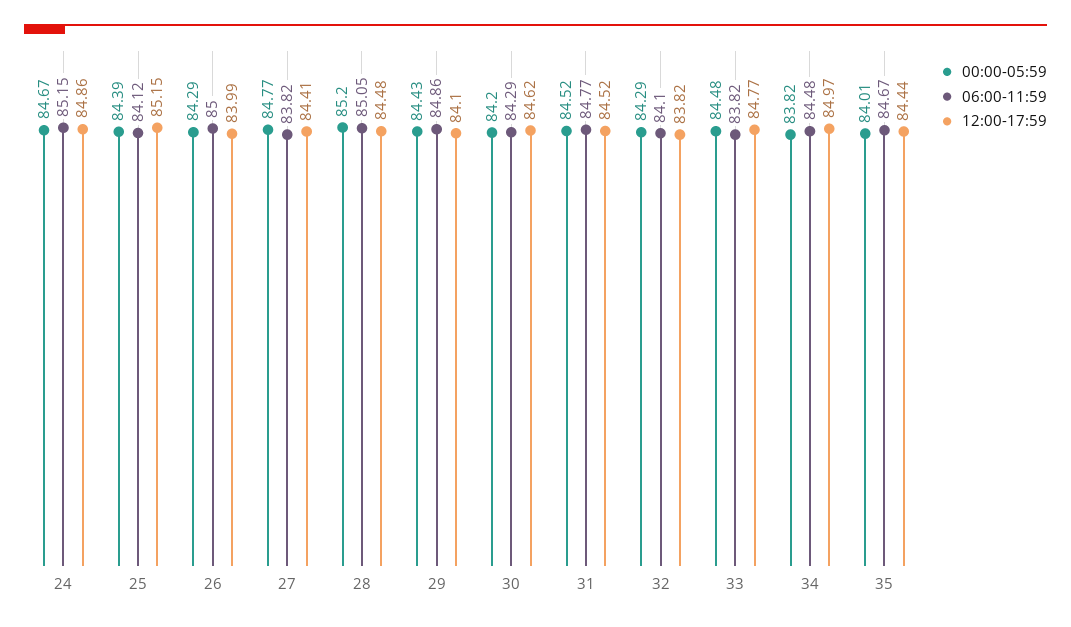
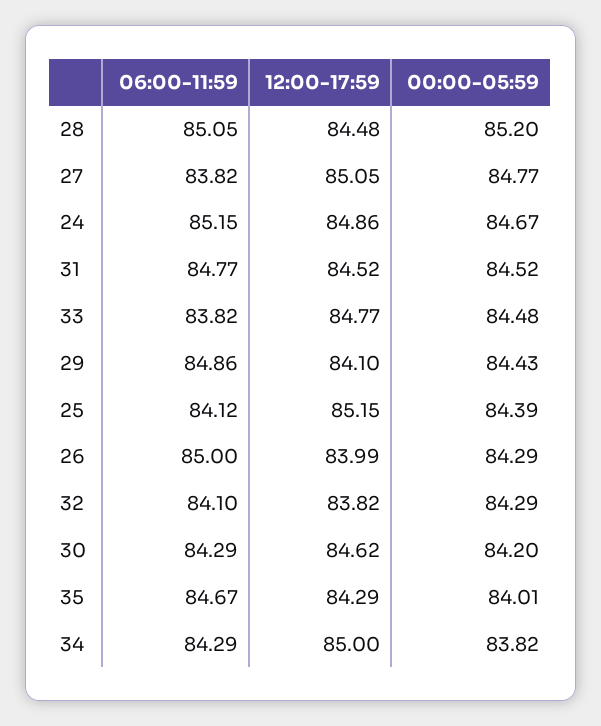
12:00-17:59, 27: 84.41 -> 85.05
06:00-11:59, 34: 84.48 -> 84.29
12:00-17:59, 34: 84.97 -> 85
12:00-17:59, 35: 84.44 -> 84.29

